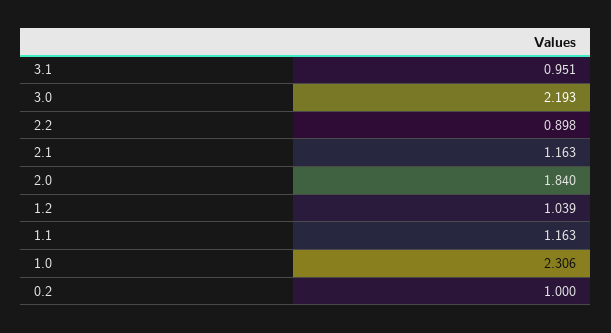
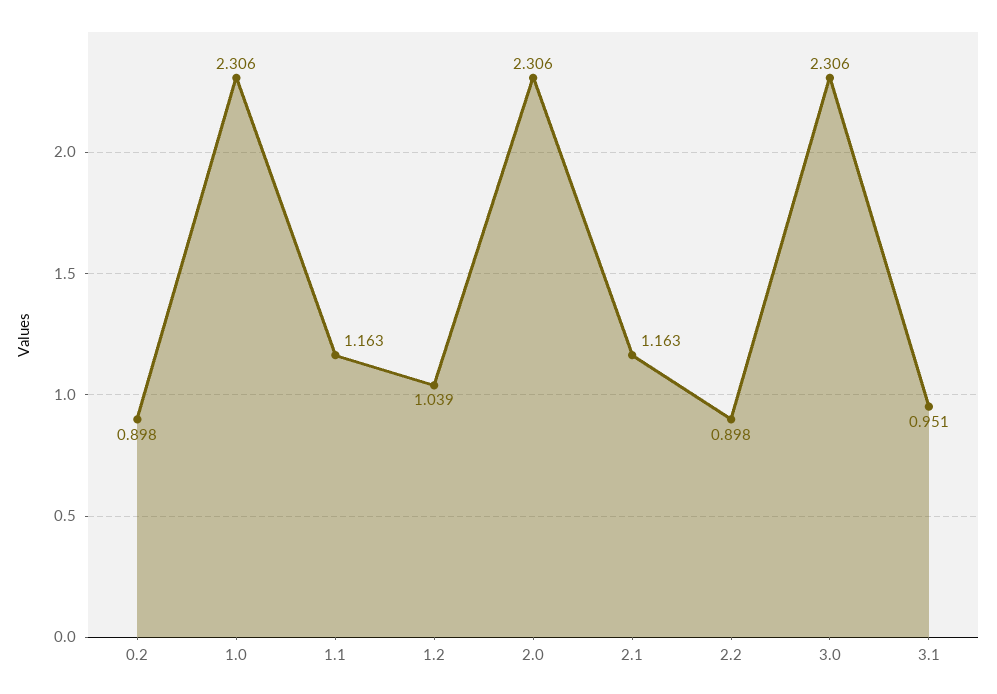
3.0: 2.193 -> 2.306
2.0: 1.84 -> 2.306
0.2: 1 -> 0.898

